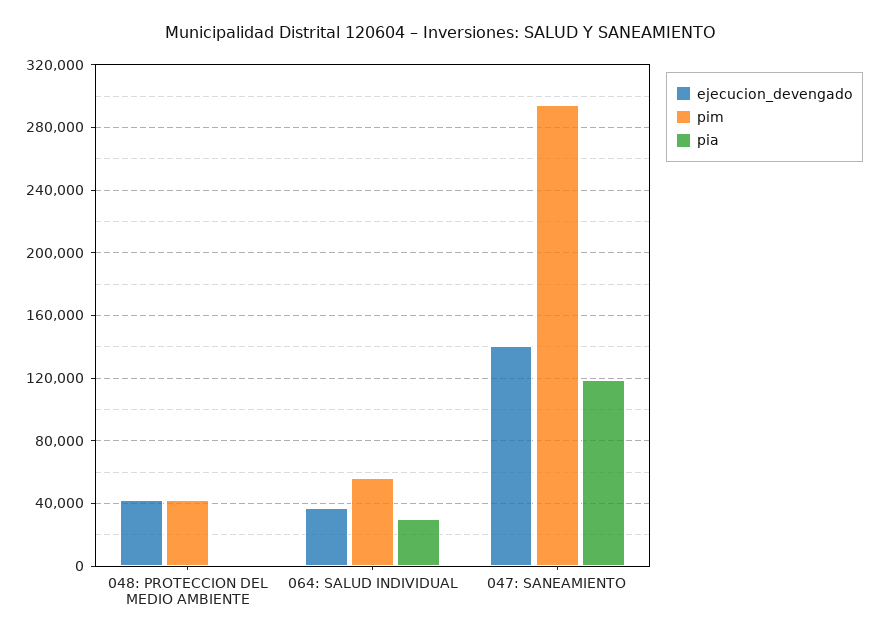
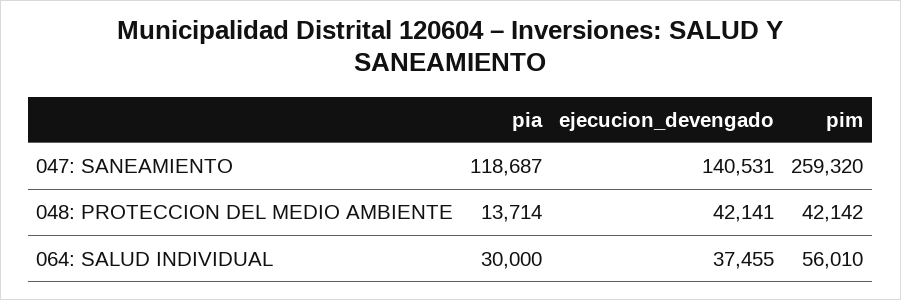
pia, 048: PROTECCION DEL MEDIO AMBIENTE: 0 -> 13714
pim, 047: SANEAMIENTO: 295000 -> 259320

